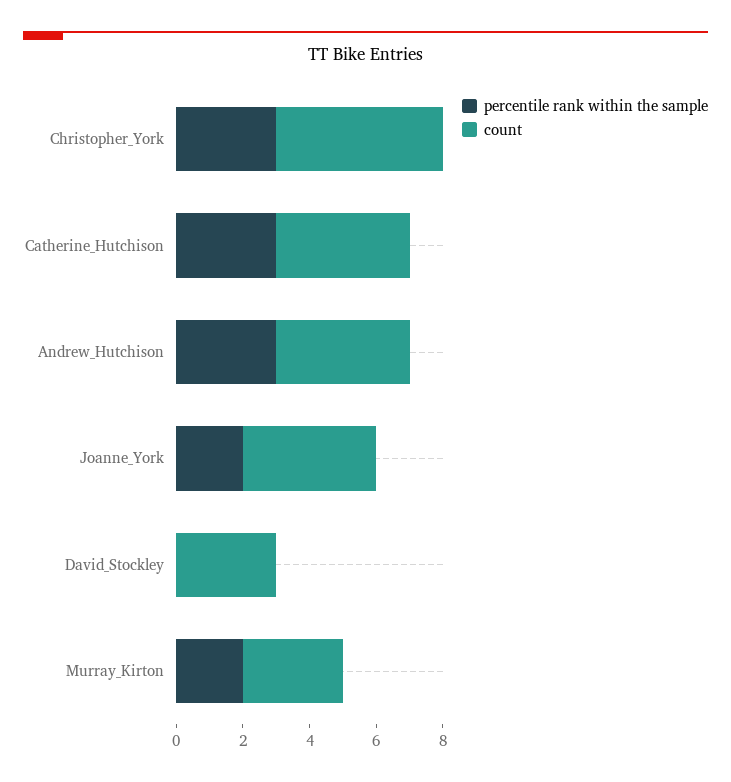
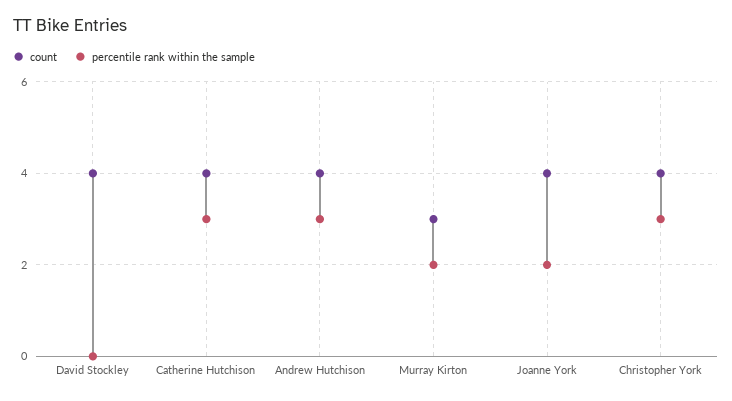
count, Christopher_York: 5 -> 4
count, David_Stockley: 3 -> 4

